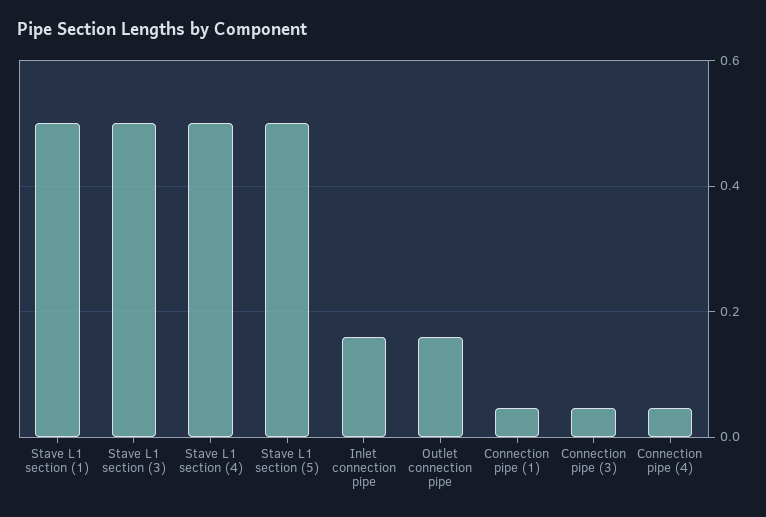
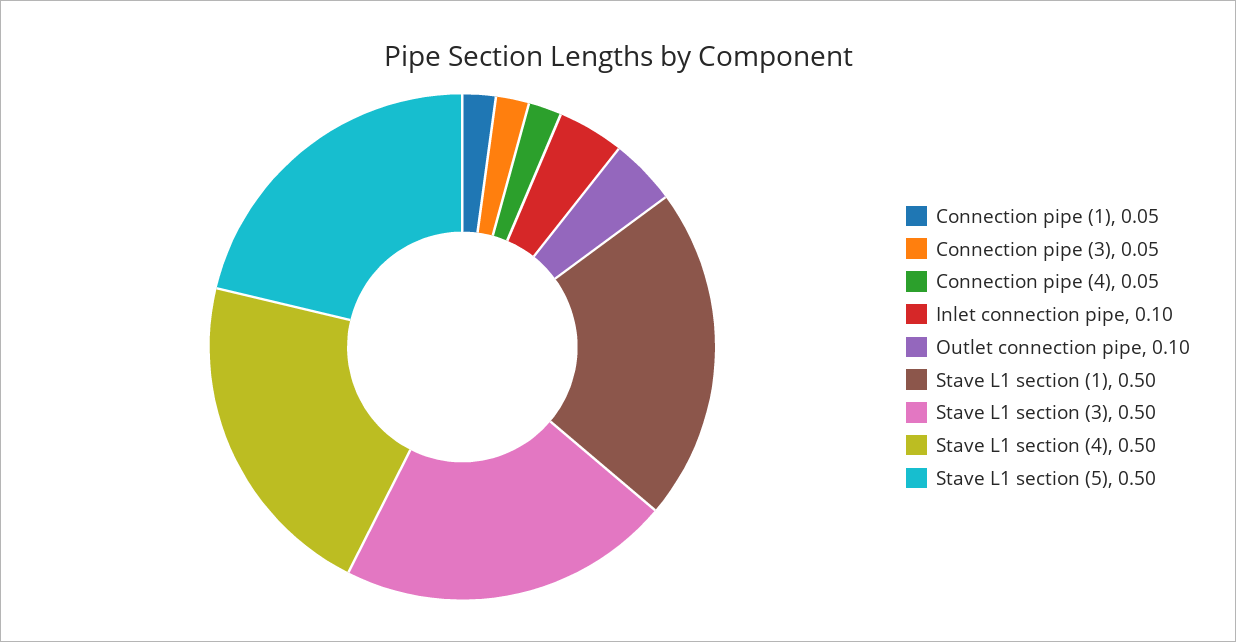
Inlet connection pipe: 0.16 -> 0.1
Outlet connection pipe: 0.16 -> 0.1

